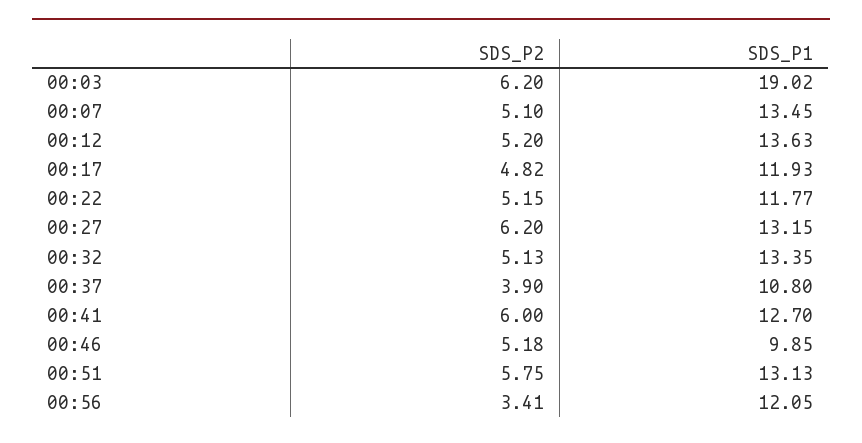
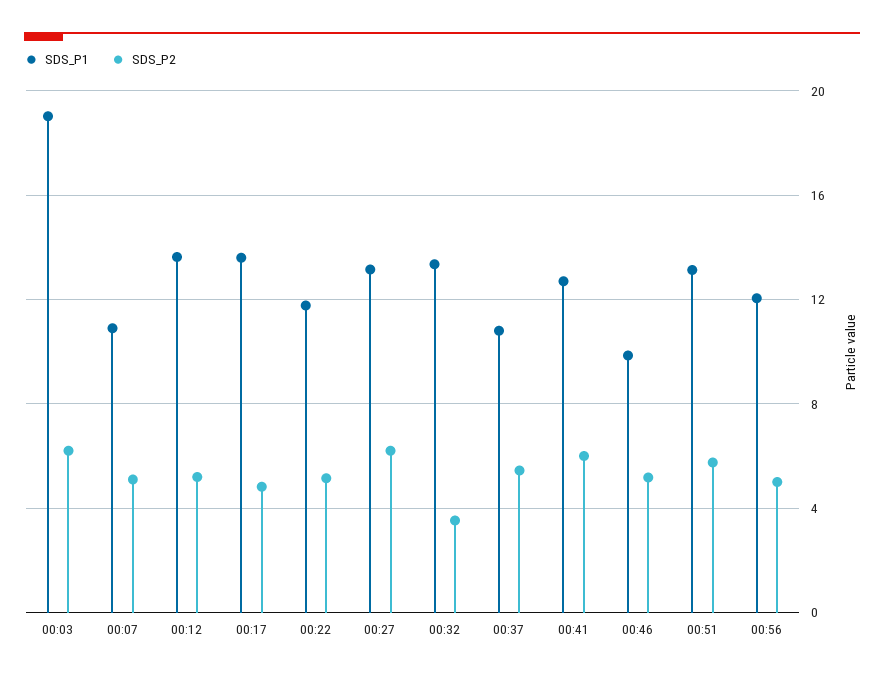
SDS_P1, 00:07: 13.45 -> 11
SDS_P1, 00:17: 11.93 -> 13.5
SDS_P2, 00:32: 5.13 -> 3.5
SDS_P2, 00:37: 3.9 -> 5.5
SDS_P2, 00:56: 3.41 -> 5

